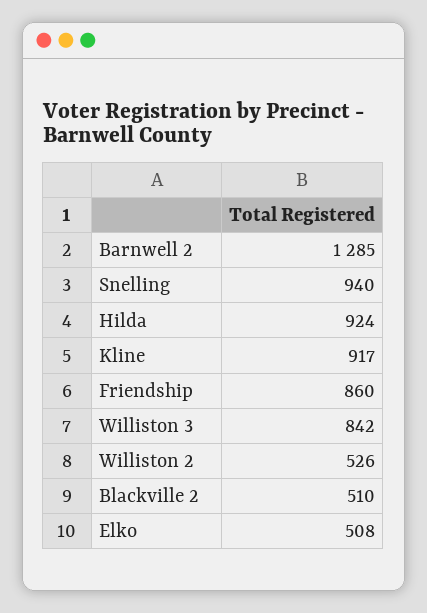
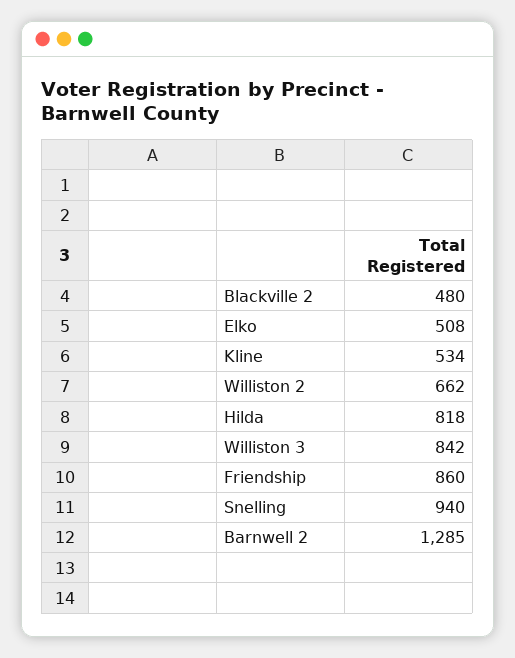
Hilda: 924 -> 818
Kline: 917 -> 534
Williston 2: 526 -> 662
Blackville 2: 510 -> 480

